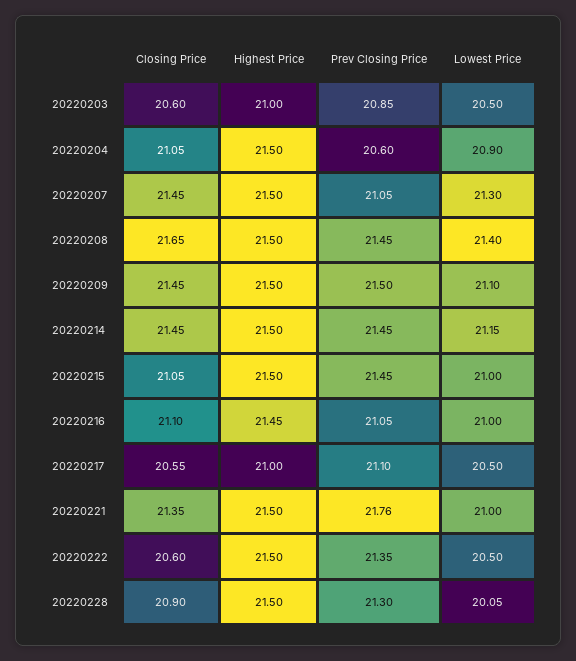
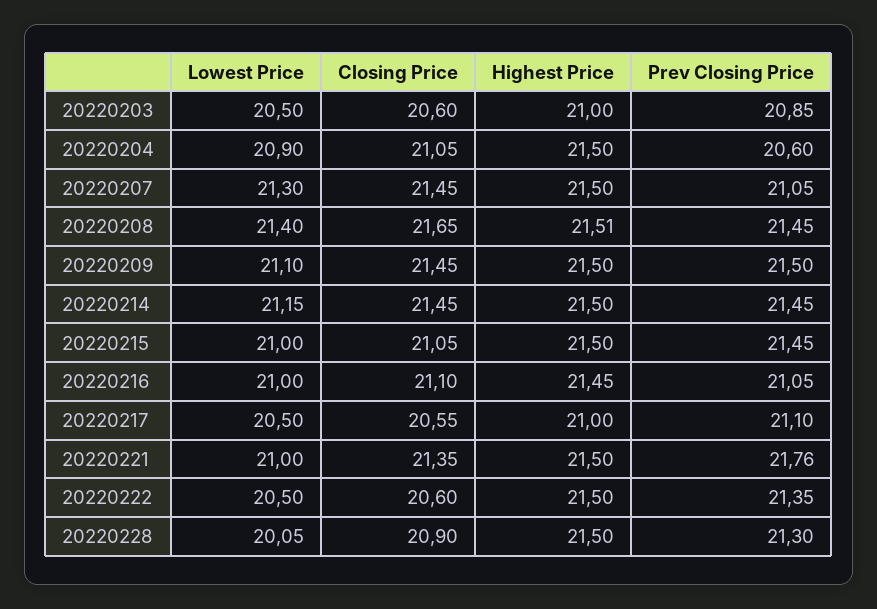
Highest Price, 20220208: 21.5 -> 21.51

